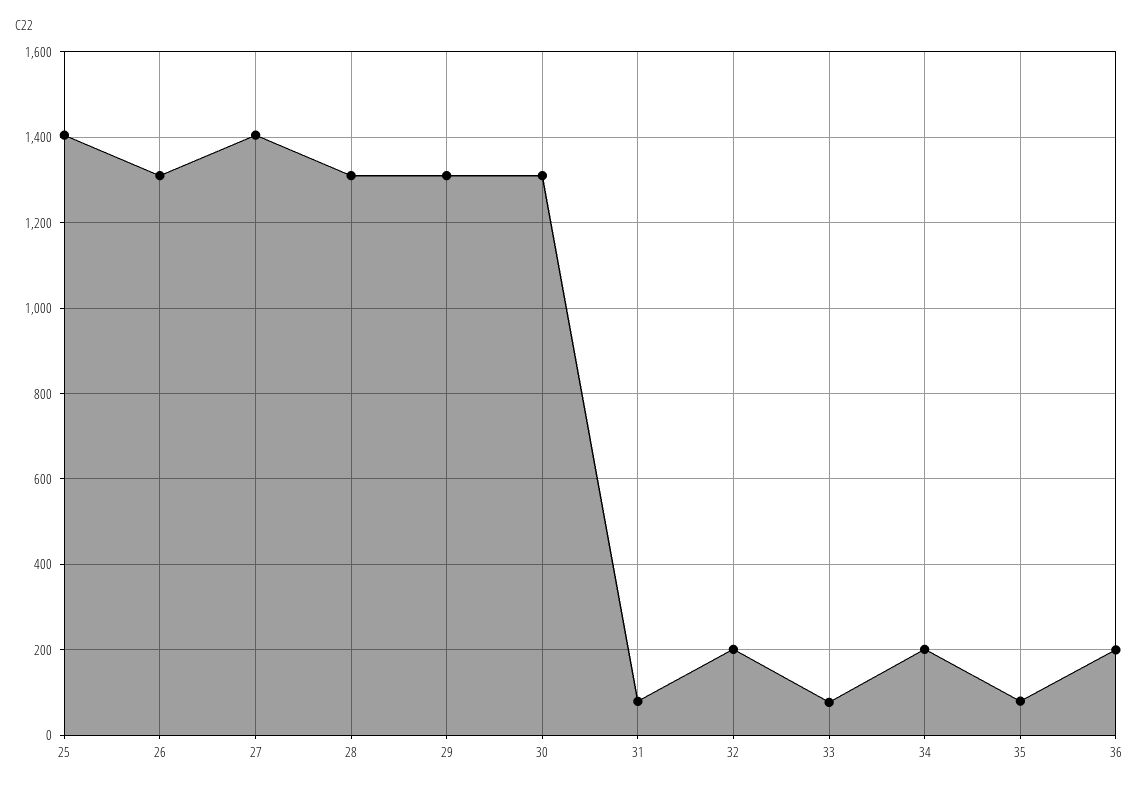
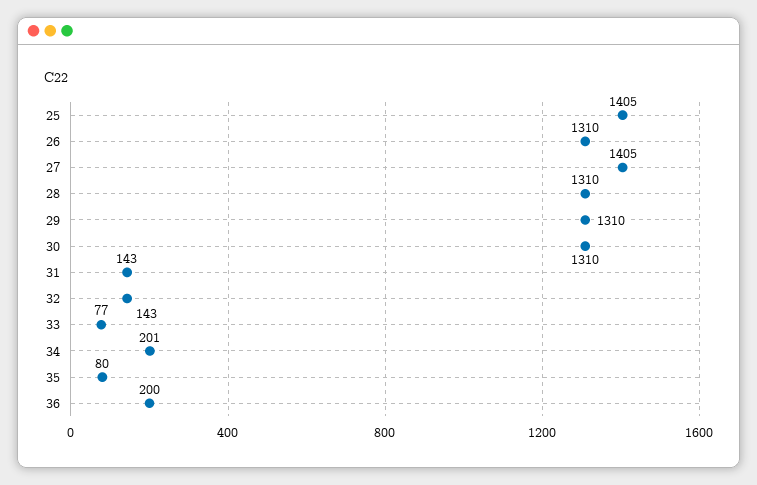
31: 80 -> 143
32: 200 -> 143

